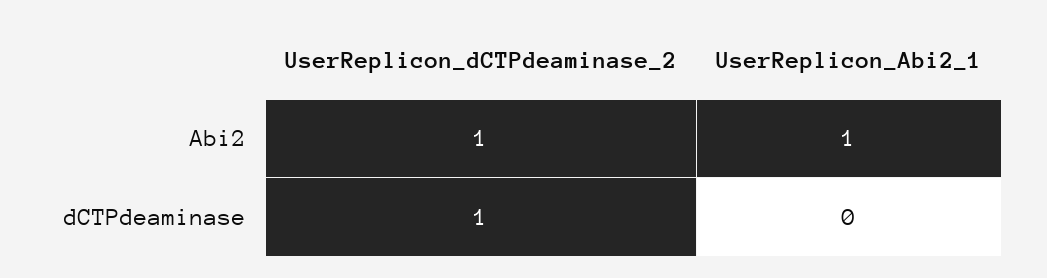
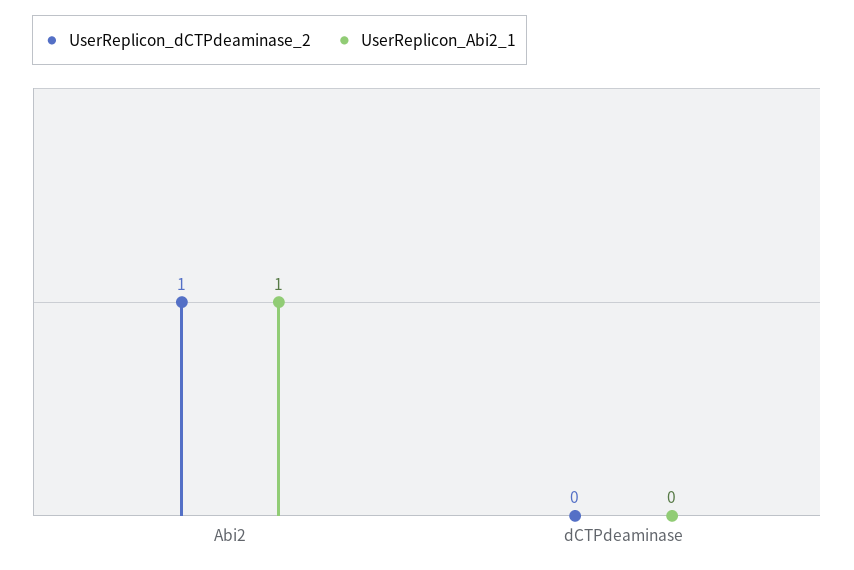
UserReplicon_dCTPdeaminase_2, dCTPdeaminase: 1 -> 0

